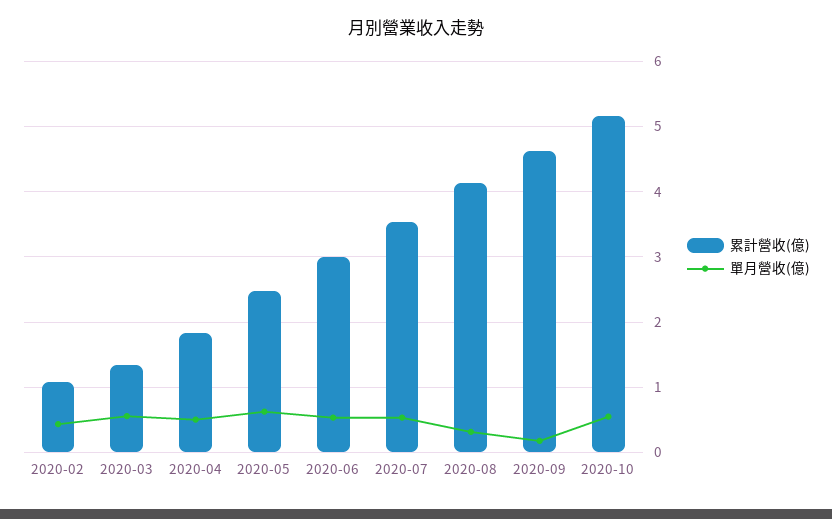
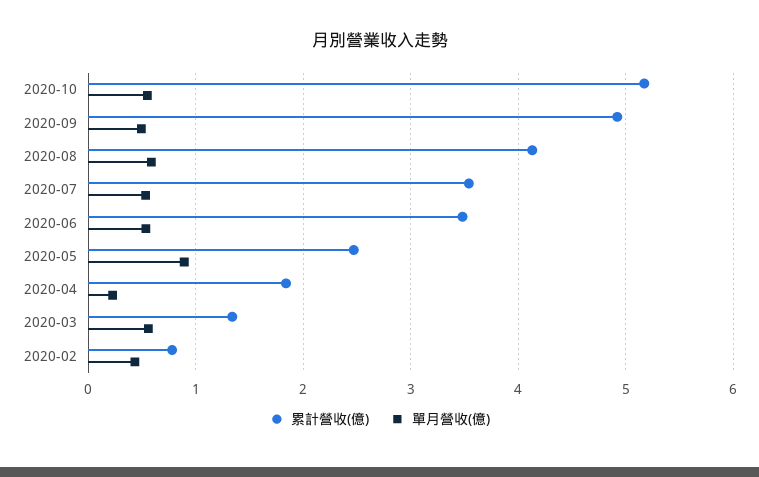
累計營收(億), 2020-02: 1.1 -> 0.8
單月營收(億), 2020-04: 0.5 -> 0.2
單月營收(億), 2020-05: 0.6 -> 0.9
累計營收(億), 2020-06: 3 -> 3.5
單月營收(億), 2020-08: 0.3 -> 0.6
累計營收(億), 2020-09: 4.6 -> 4.9
單月營收(億), 2020-09: 0.2 -> 0.5

